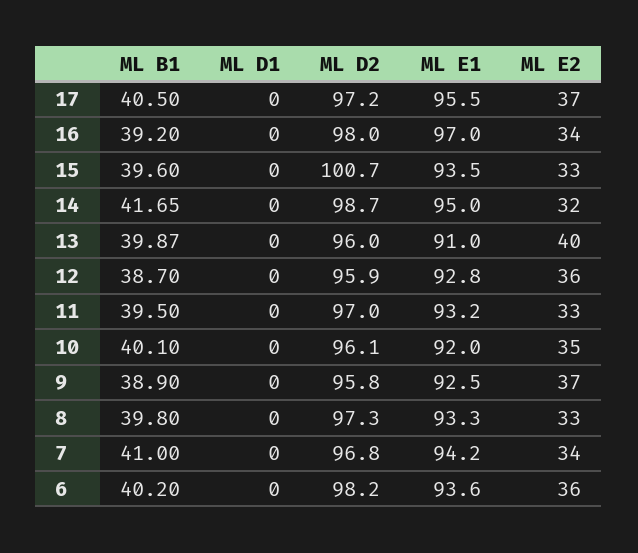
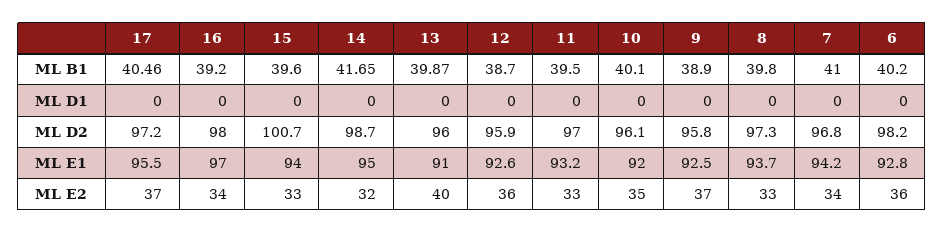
ML B1, 17: 40.5 -> 40.46
ML E1, 15: 93.5 -> 94
ML E1, 12: 92.8 -> 92.6
ML E1, 8: 93.3 -> 93.7
ML E1, 6: 93.6 -> 92.8

